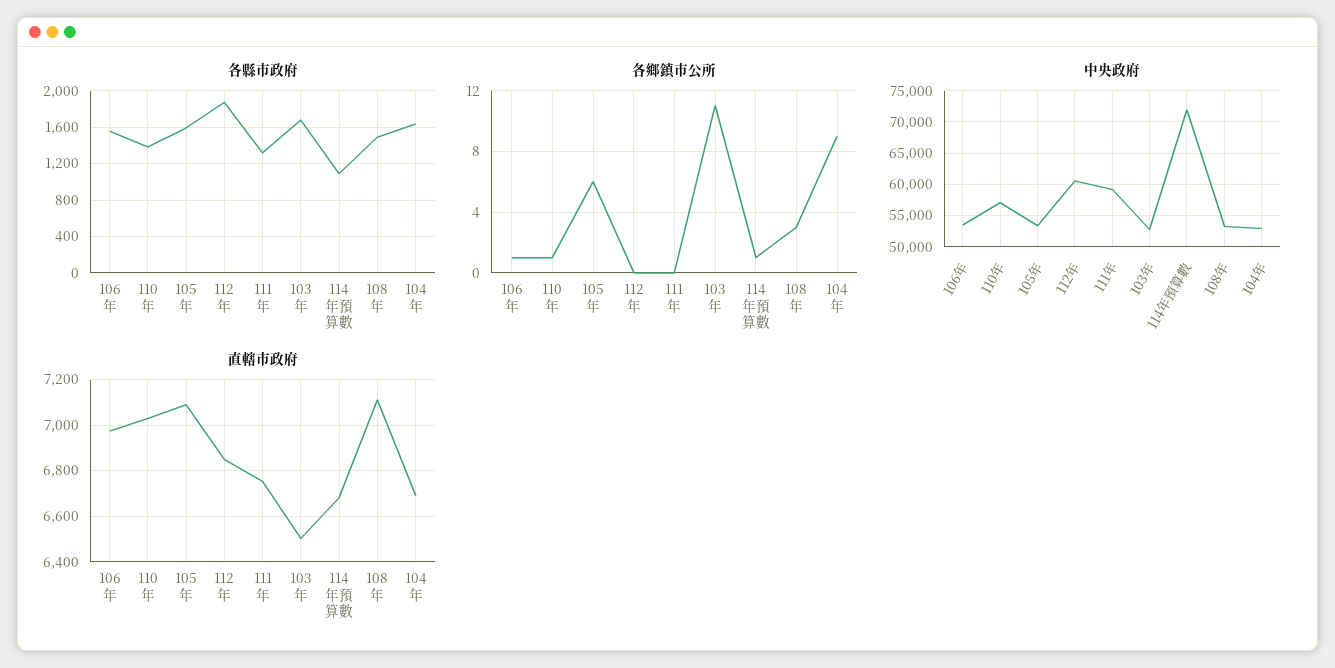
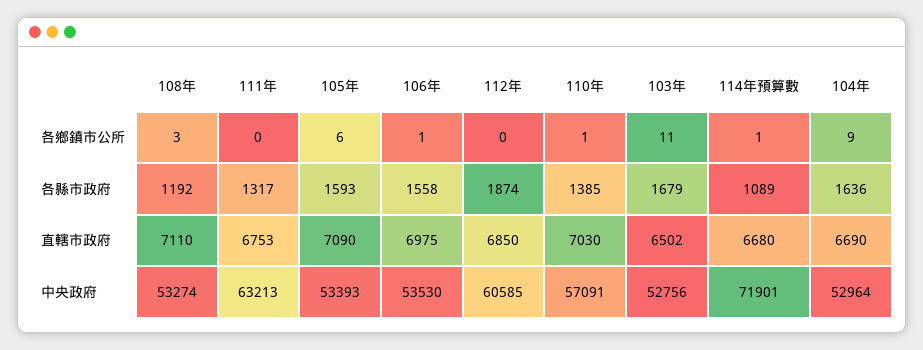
各縣市政府, 108年: 1500 -> 1192
中央政府, 111年: 59000 -> 63213

